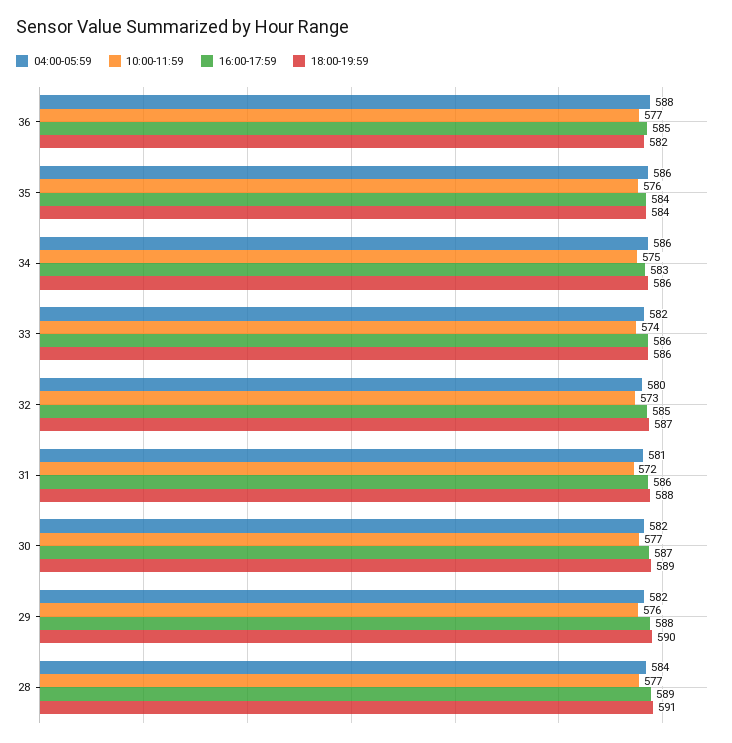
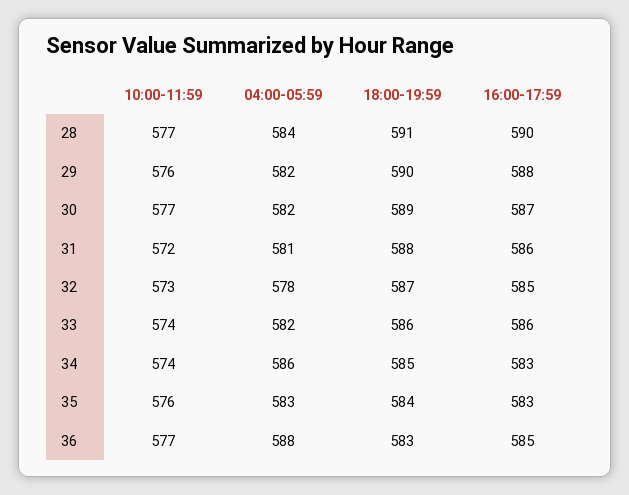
18:00-19:59, 36: 582 -> 583
04:00-05:59, 35: 586 -> 583
16:00-17:59, 35: 584 -> 583
10:00-11:59, 34: 575 -> 574
18:00-19:59, 34: 586 -> 585
04:00-05:59, 32: 580 -> 578
16:00-17:59, 28: 589 -> 590

